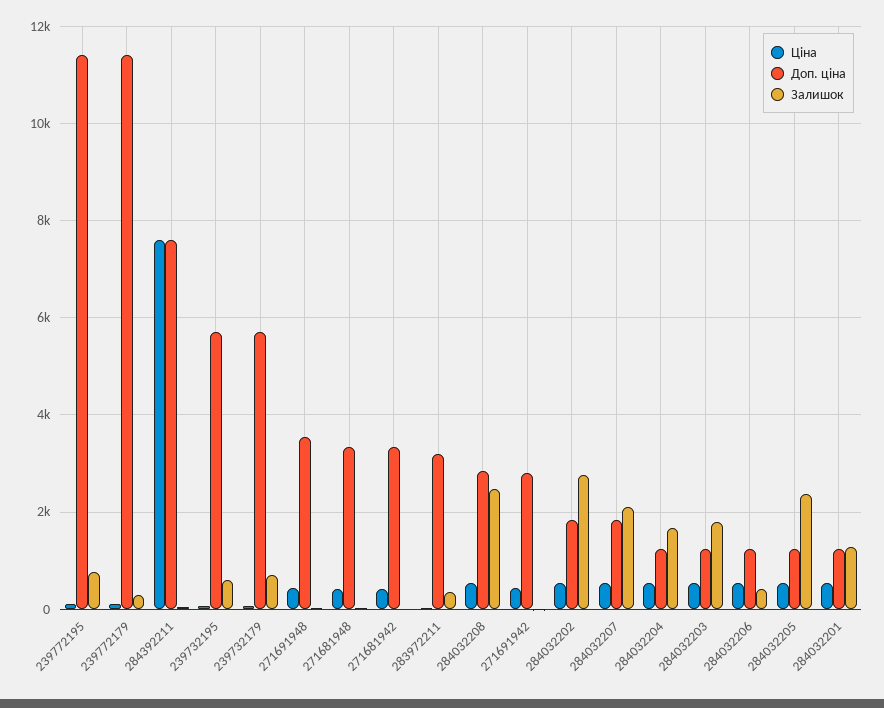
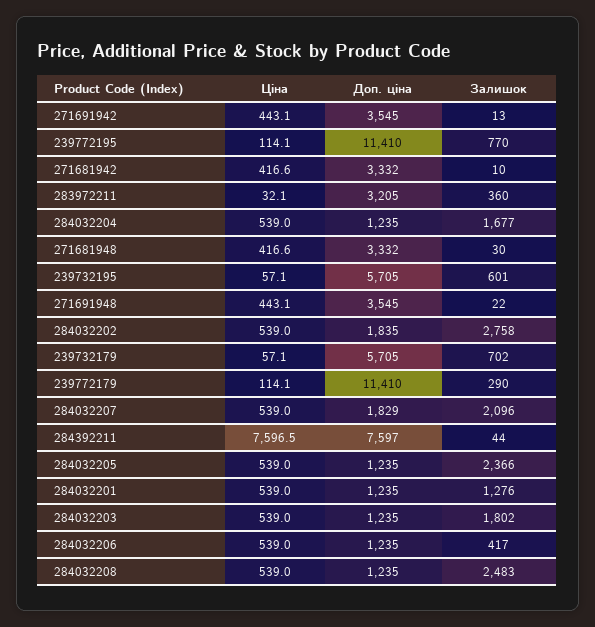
Доп. ціна, 284032208: 2800 -> 1235
Доп. ціна, 271691942: 2800 -> 3545

